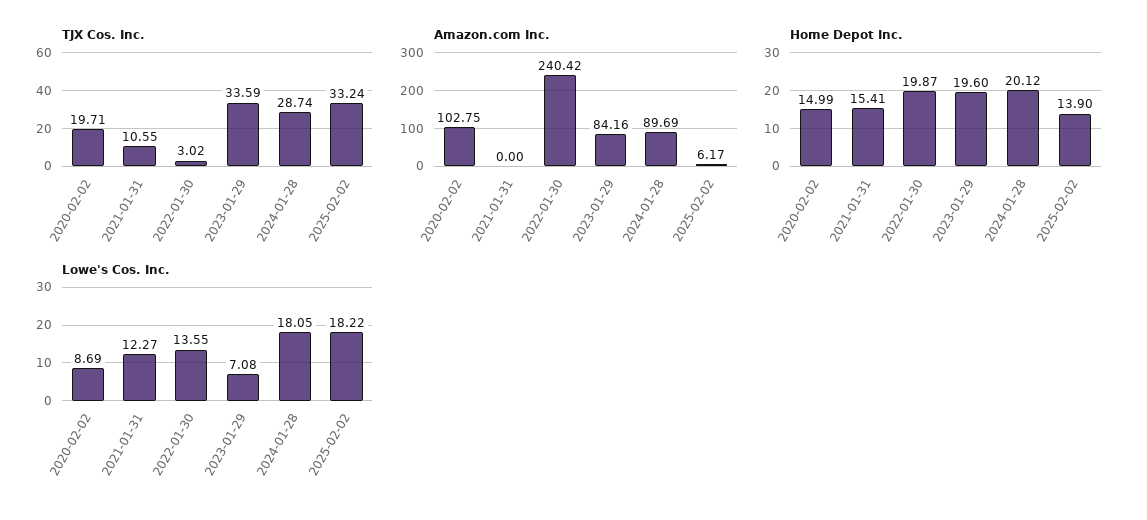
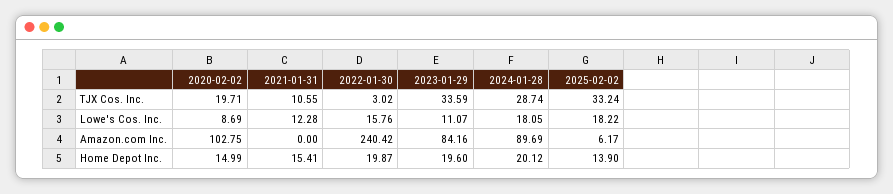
Lowe's Cos. Inc., 2021-01-31: 12.27 -> 12.28
Lowe's Cos. Inc., 2022-01-30: 13.55 -> 15.76
Lowe's Cos. Inc., 2023-01-29: 7.08 -> 11.07

